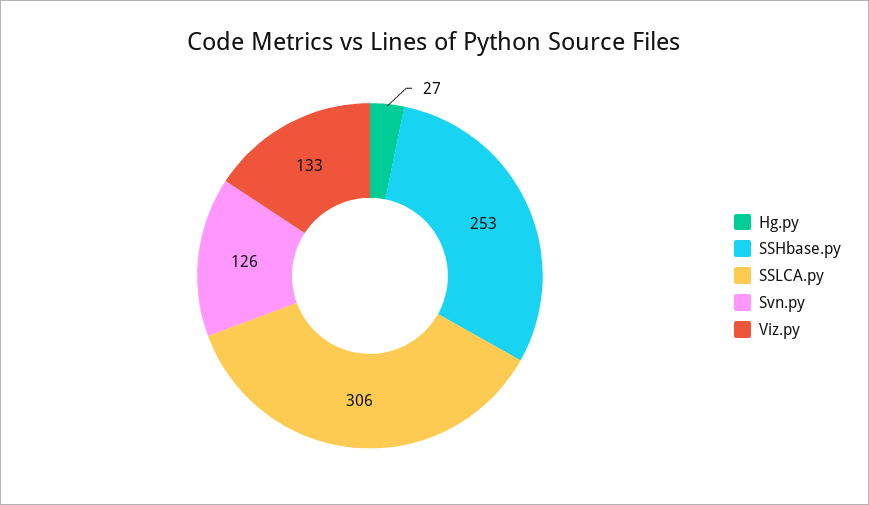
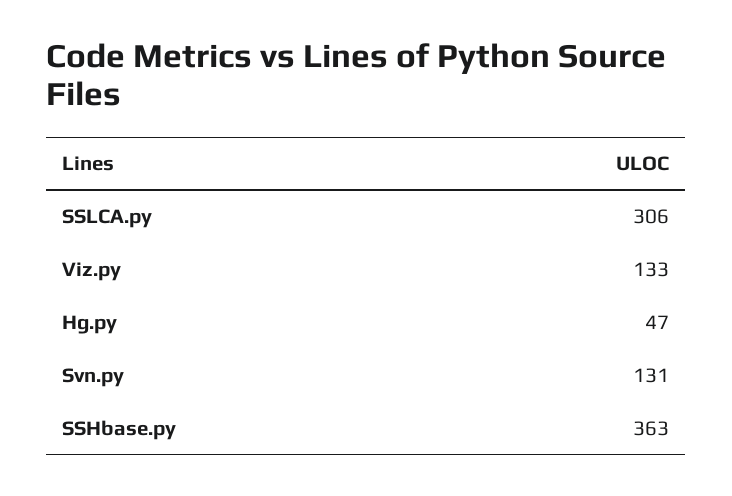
Hg.py: 27 -> 47
SSHbase.py: 253 -> 363
Svn.py: 126 -> 131

